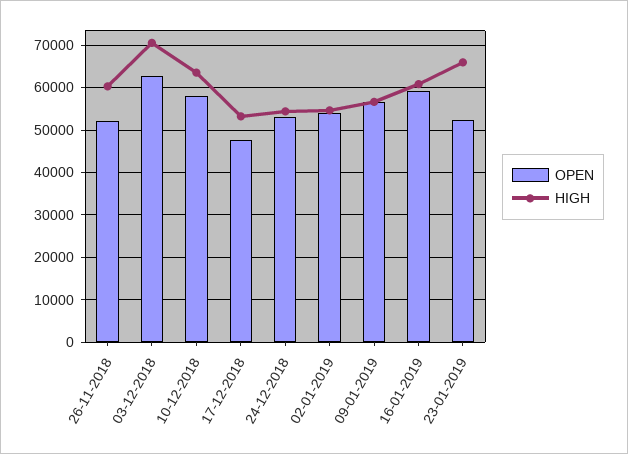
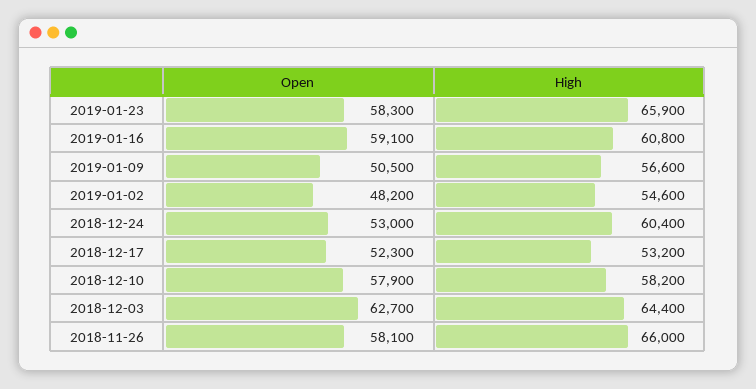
OPEN, 26-11-2018: 52000 -> 58100
HIGH, 26-11-2018: 60000 -> 66000
HIGH, 03-12-2018: 70000 -> 64400
HIGH, 10-12-2018: 64000 -> 58200
OPEN, 17-12-2018: 48000 -> 52300
HIGH, 24-12-2018: 54000 -> 60400
OPEN, 02-01-2019: 54000 -> 48200
OPEN, 09-01-2019: 56000 -> 50500
OPEN, 23-01-2019: 52000 -> 58300

